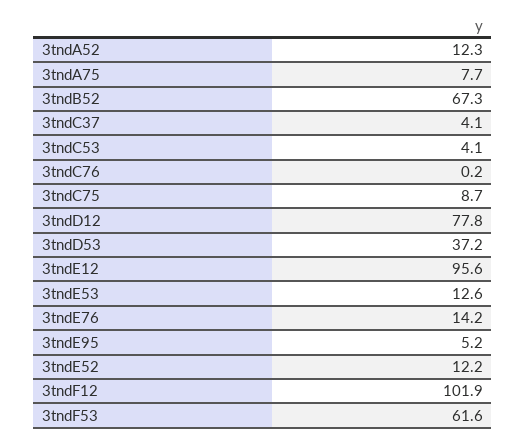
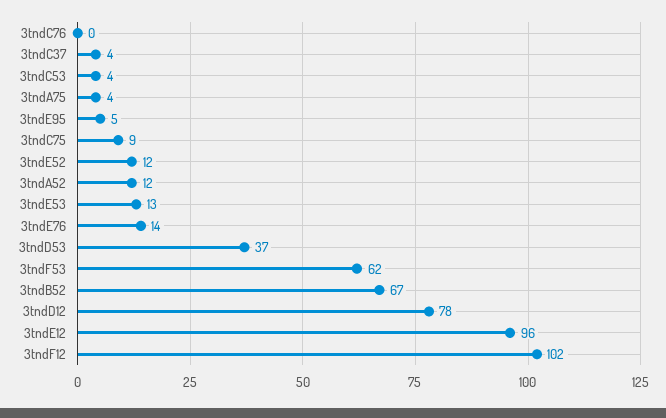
3tndA75: 7.7 -> 4

